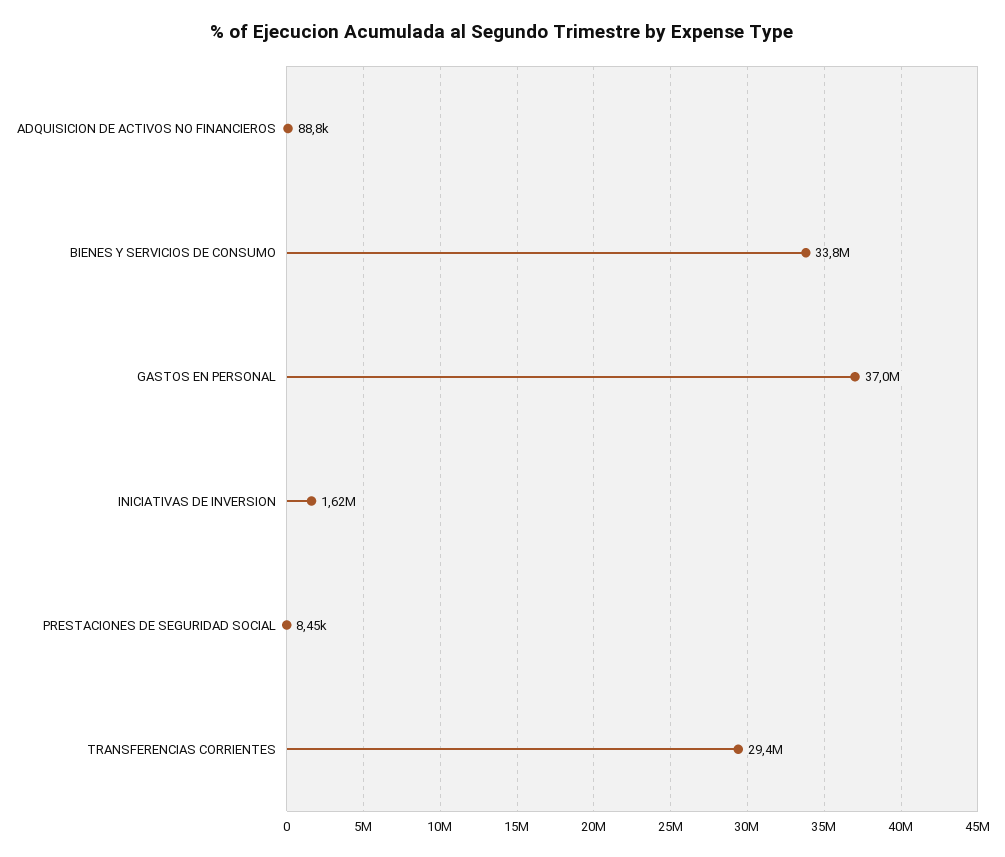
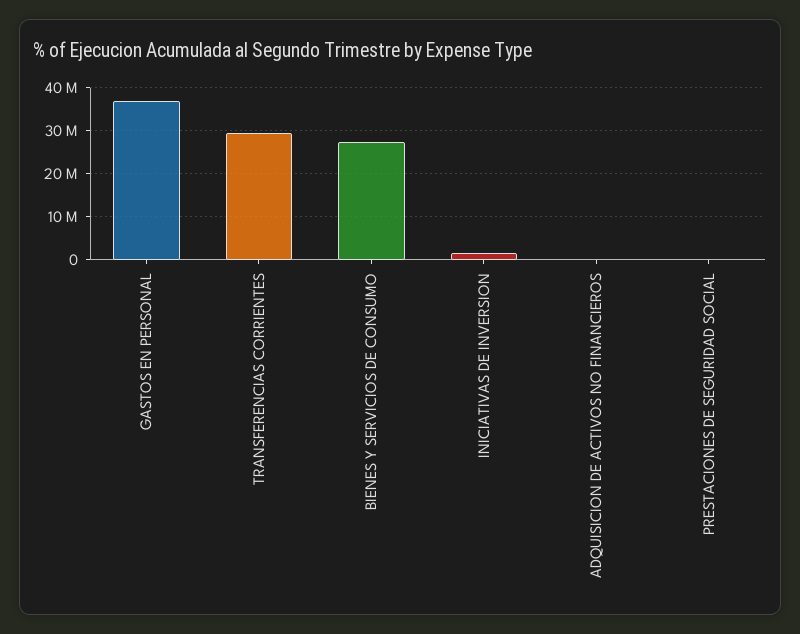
BIENES Y SERVICIOS DE CONSUMO: 33800000 -> 28000000

